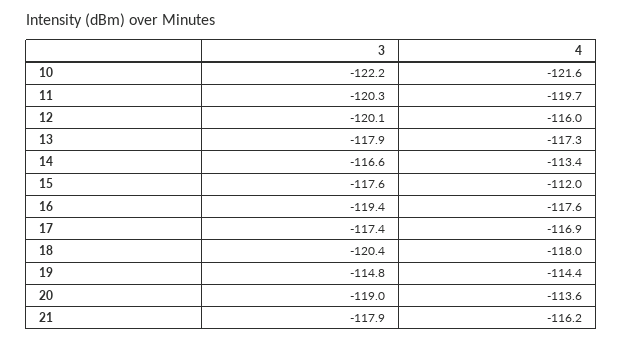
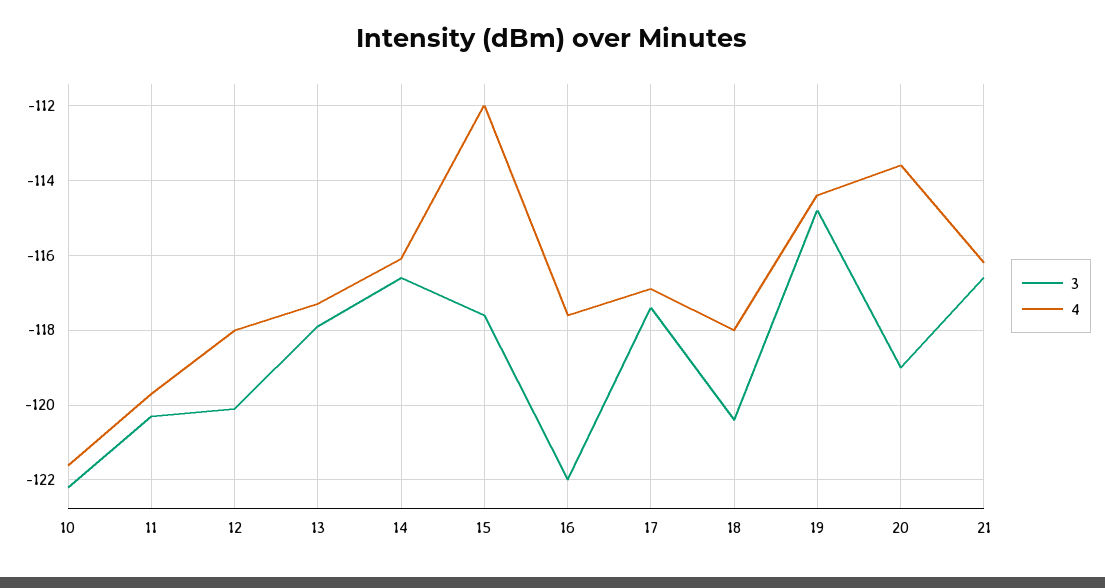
4, 12: -116 -> -118
4, 14: -113.4 -> -116
3, 16: -119.4 -> -122
3, 21: -117.9 -> -116.5

